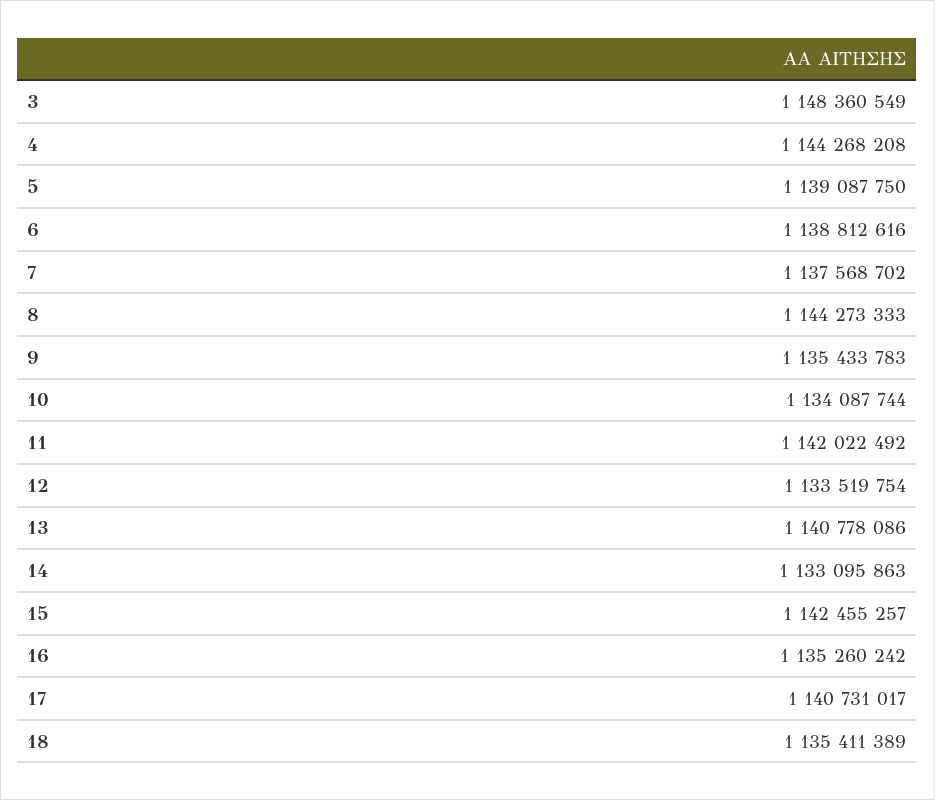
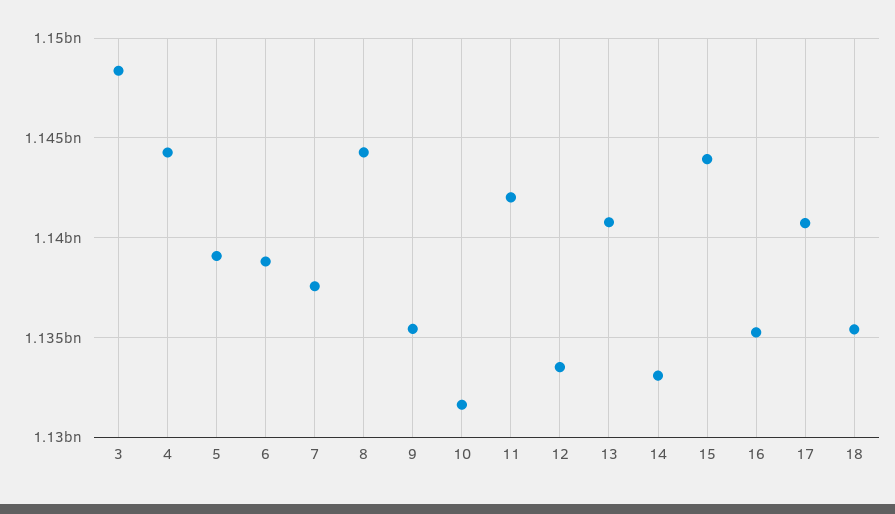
10: 1134087744 -> 1131500000
15: 1142455257 -> 1144000000

